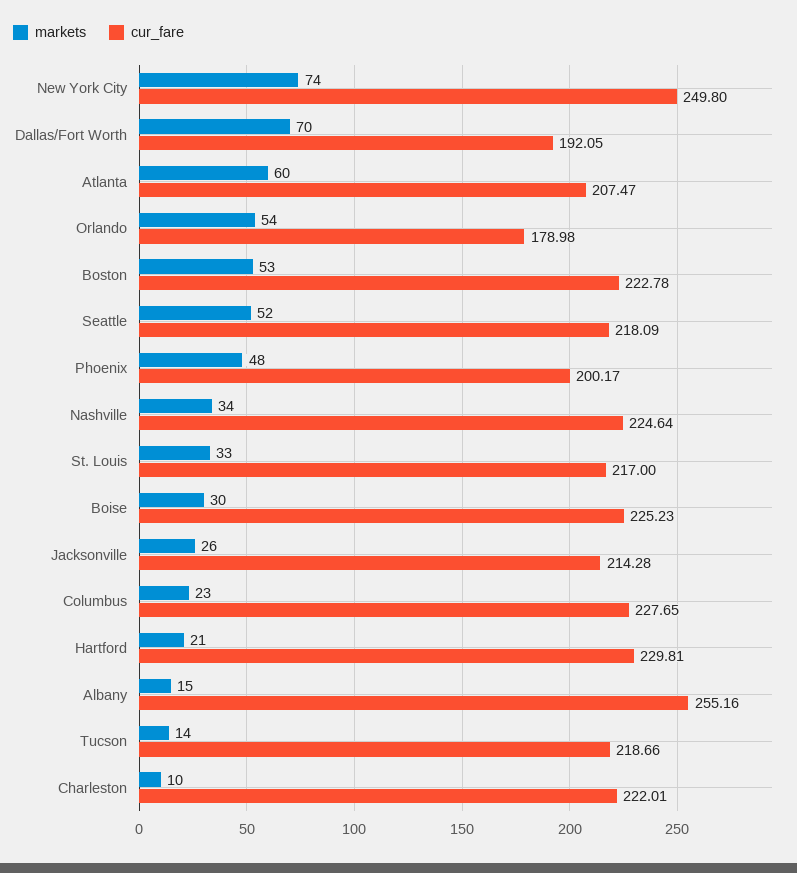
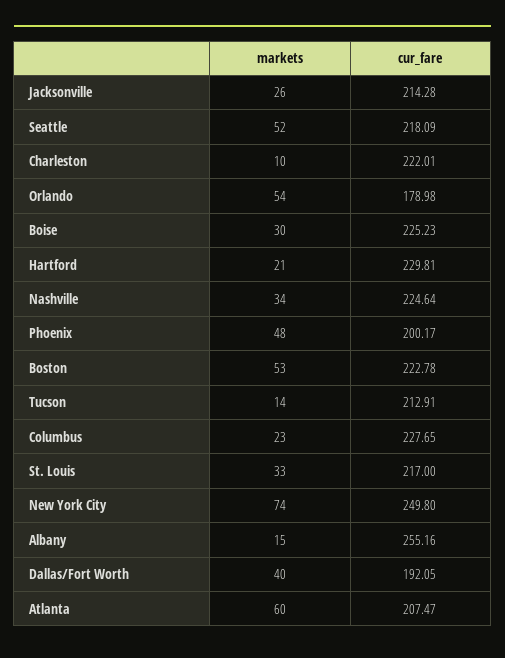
markets, Dallas/Fort Worth: 70 -> 40
cur_fare, Tucson: 218.66 -> 212.91

